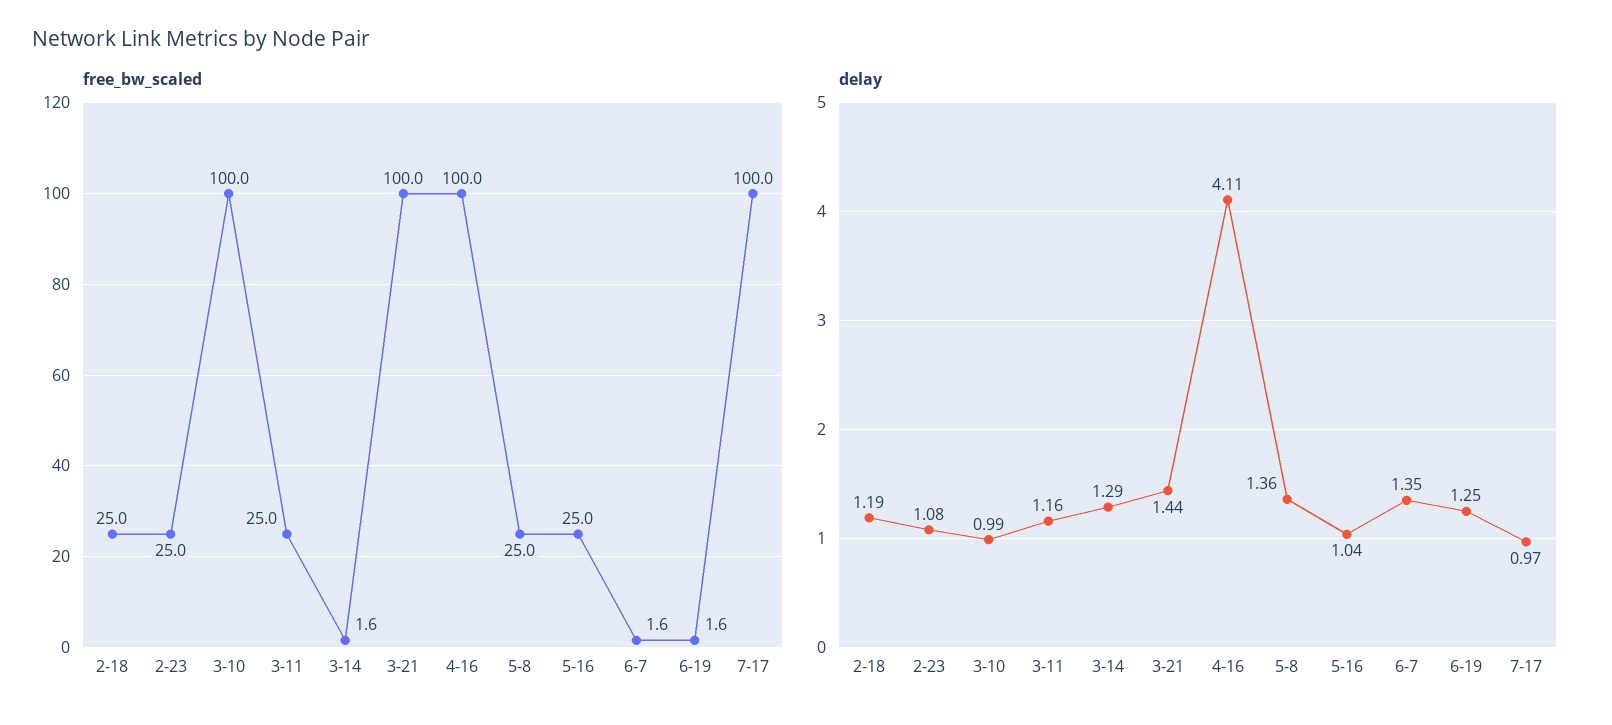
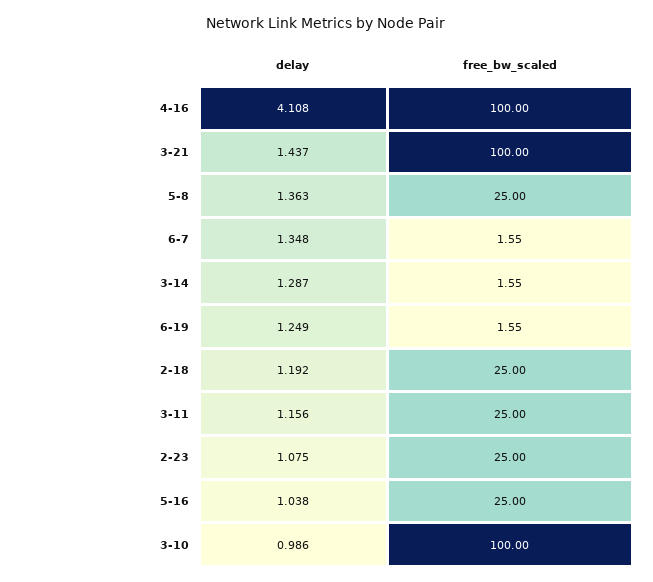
free_bw_scaled, 7-17: 100 -> none
delay, 7-17: 0.97 -> none

